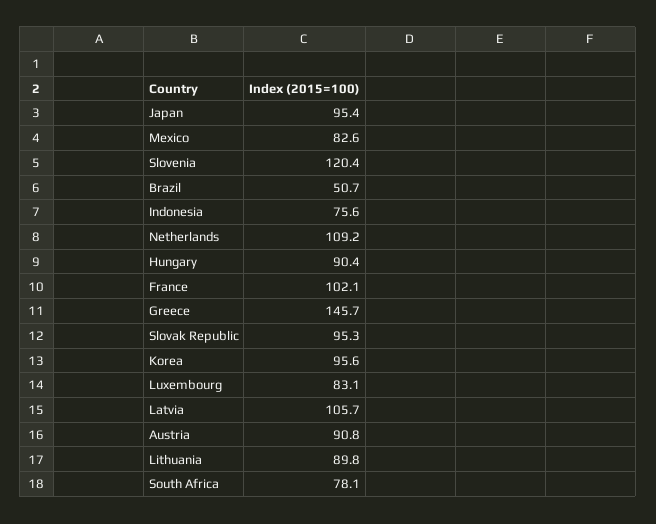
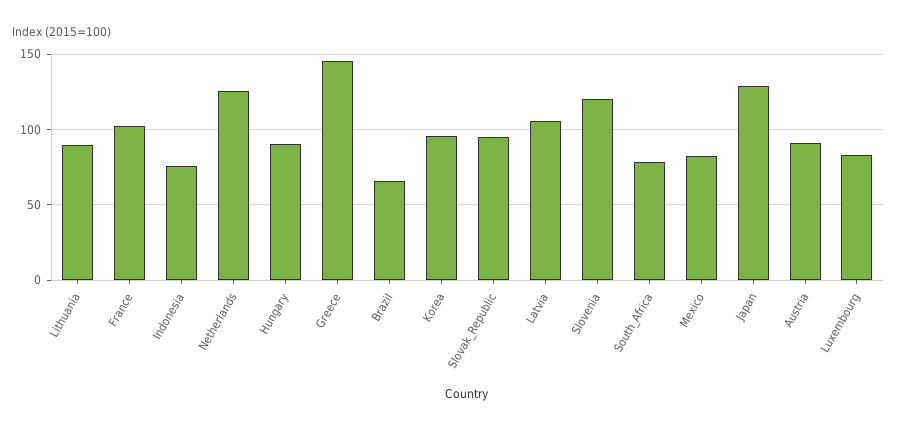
Japan: 95.4 -> 130
Brazil: 50.7 -> 65
Netherlands: 109.2 -> 125

